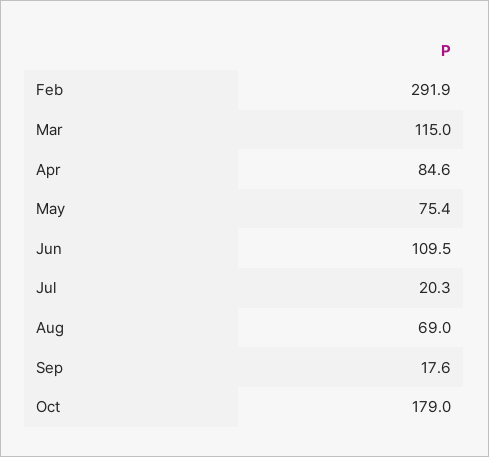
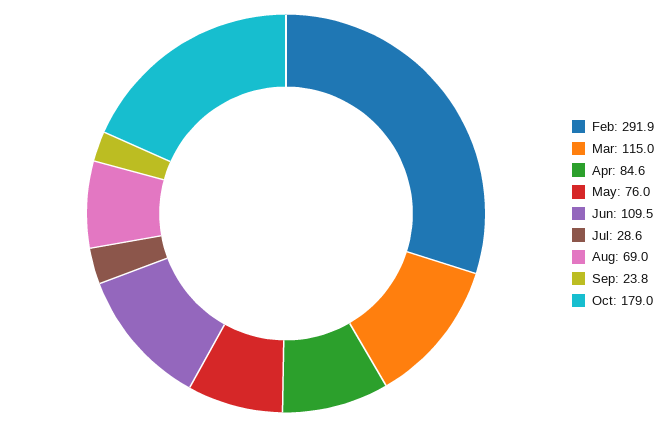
May: 75.4 -> 76
Jul: 20.3 -> 28.6
Sep: 17.6 -> 23.8

